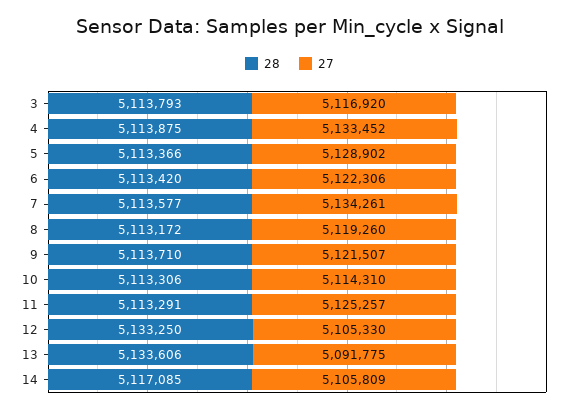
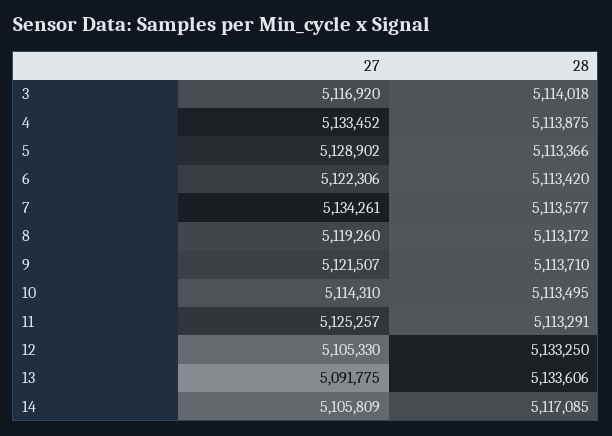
28, 3: 5113793 -> 5114018
28, 10: 5113306 -> 5113495

